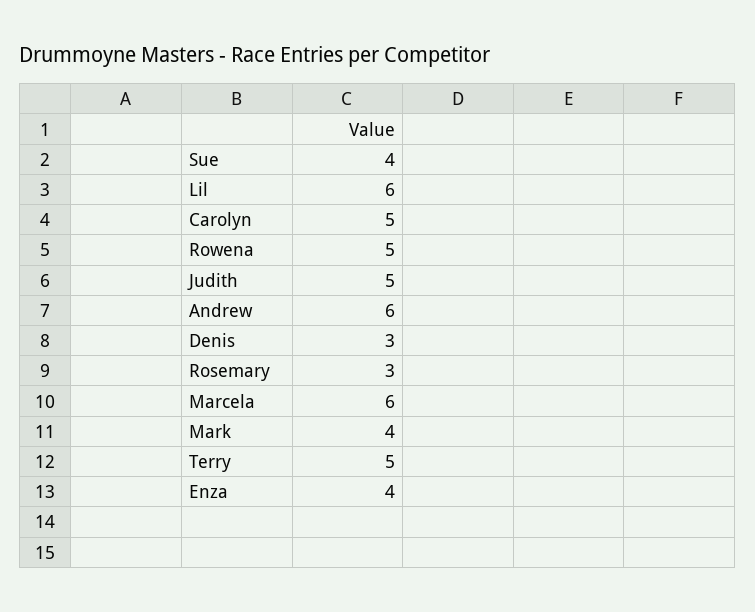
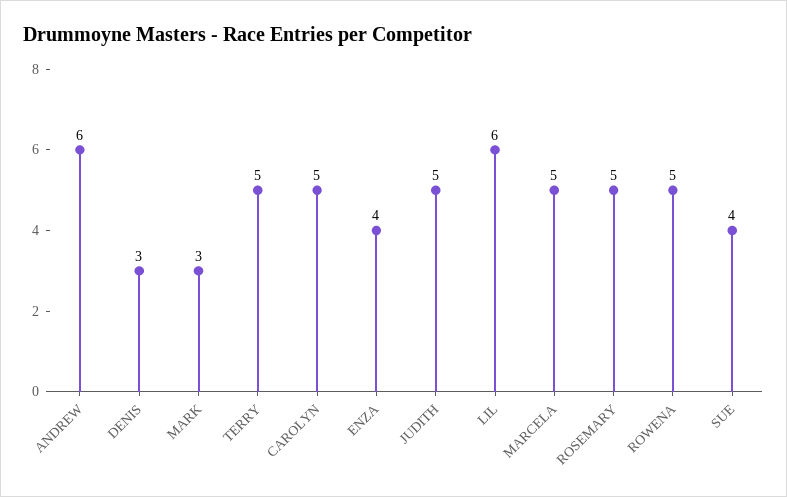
Rosemary: 3 -> 5
Marcela: 6 -> 5
Mark: 4 -> 3

